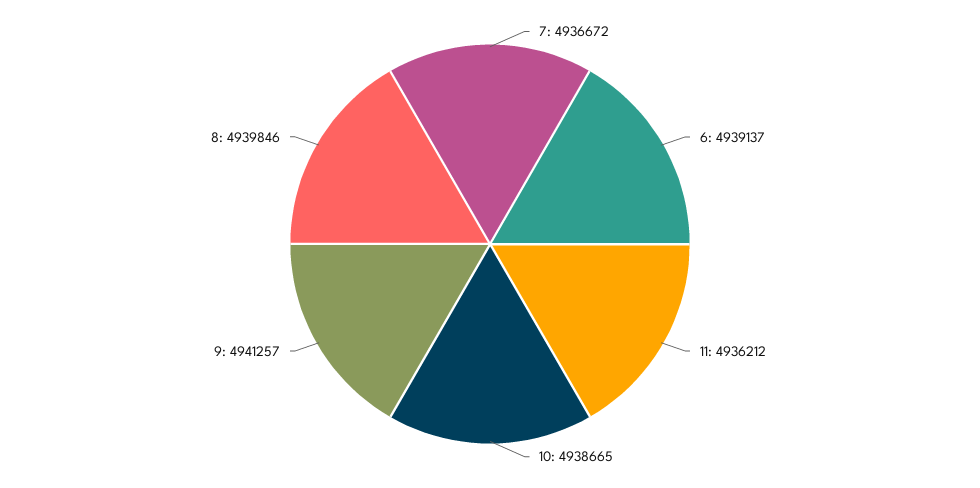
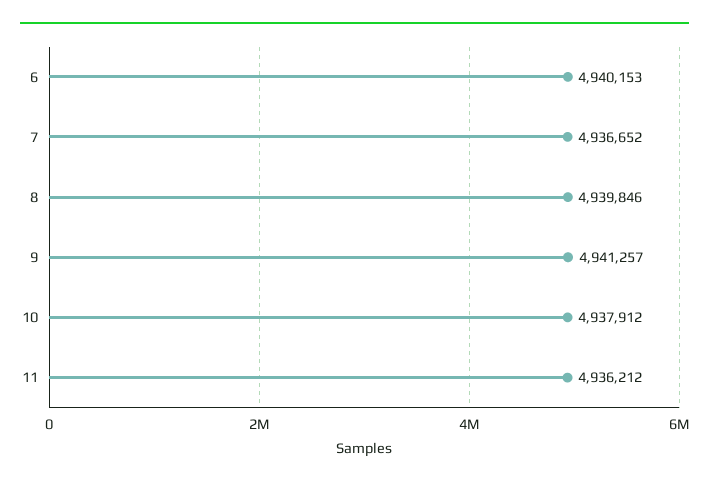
7: 4936672 -> 4936652
6: 4939137 -> 4940153
10: 4938665 -> 4937912

